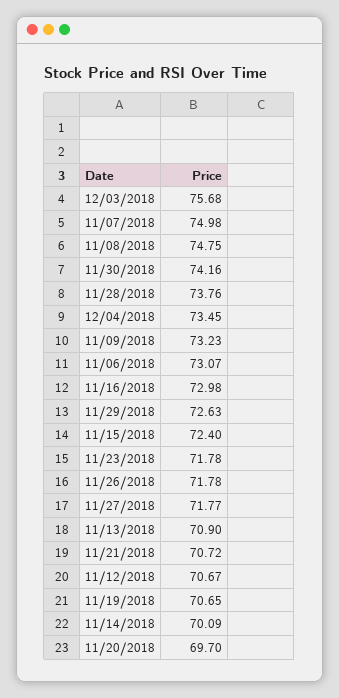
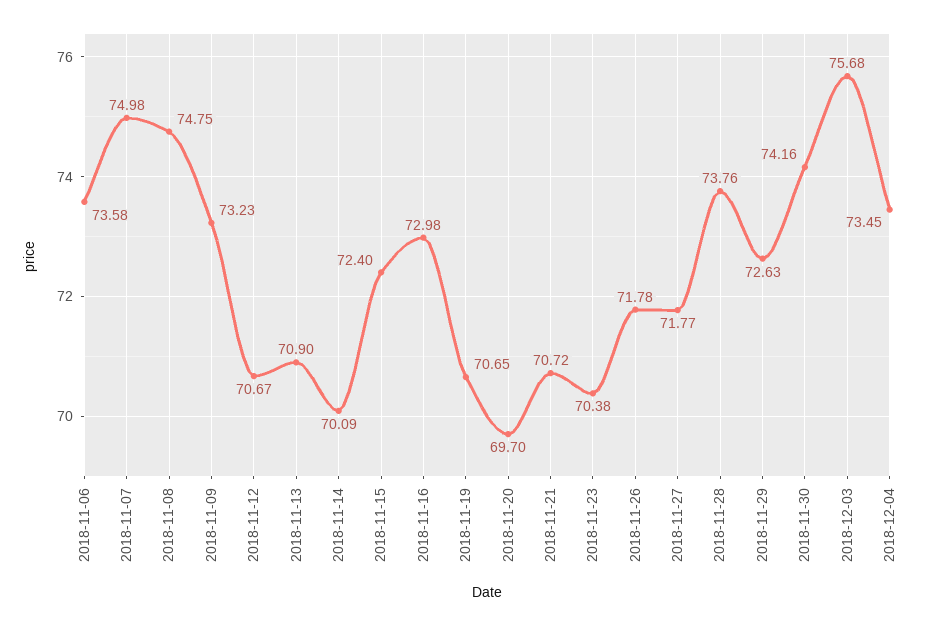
11/06/2018: 73.07 -> 73.58
11/23/2018: 71.78 -> 70.38

